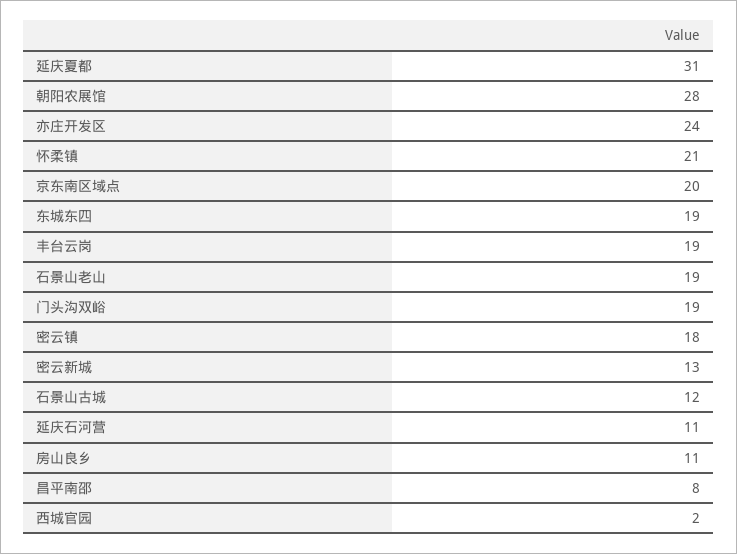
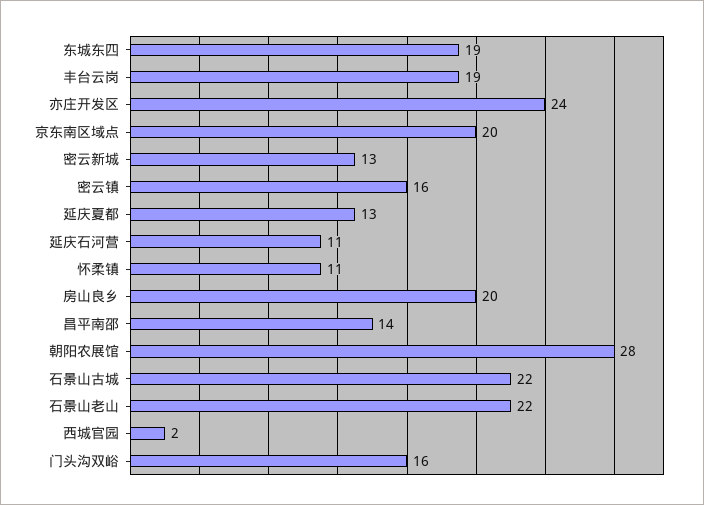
延庆夏都: 31 -> 13
怀柔镇: 21 -> 11
石景山老山: 19 -> 22
门头沟双峪: 19 -> 16
密云镇: 18 -> 16
石景山古城: 12 -> 22
房山良乡: 11 -> 20
昌平南邵: 8 -> 14

